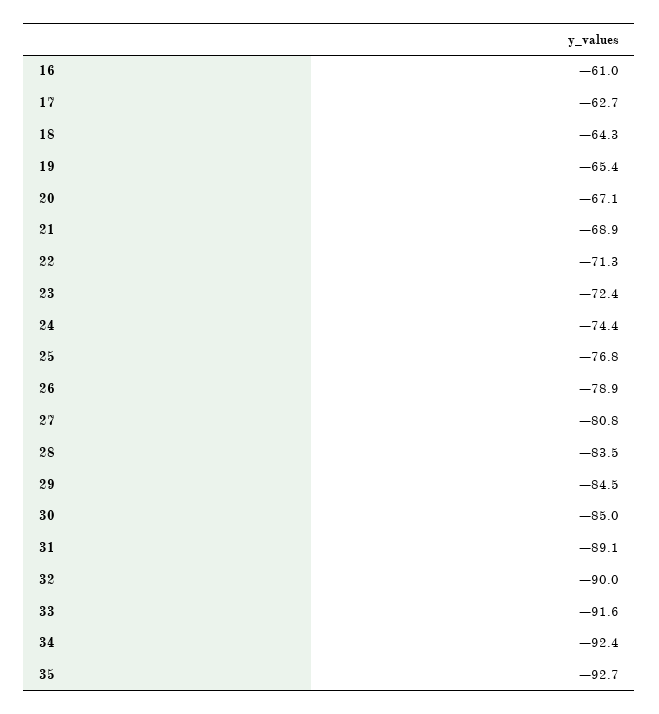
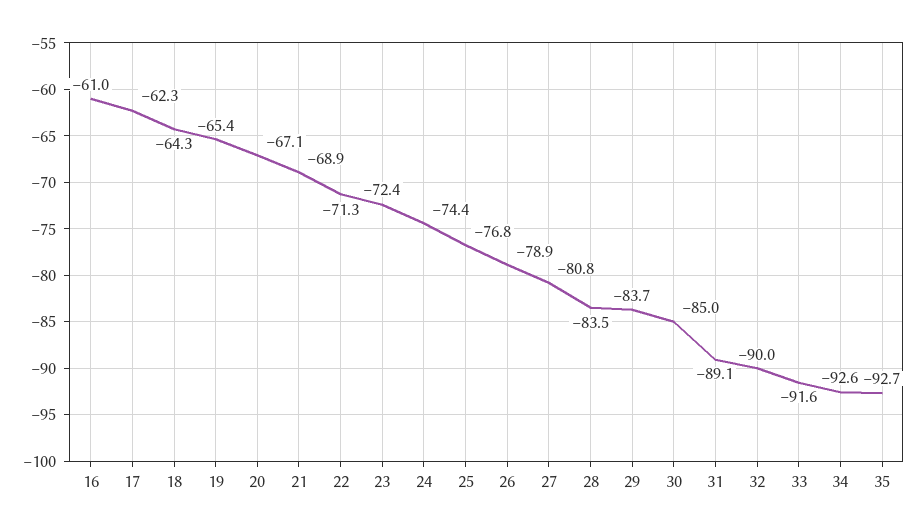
17: -62.7 -> -62.3
29: -84.5 -> -83.7
34: -92.4 -> -92.6

